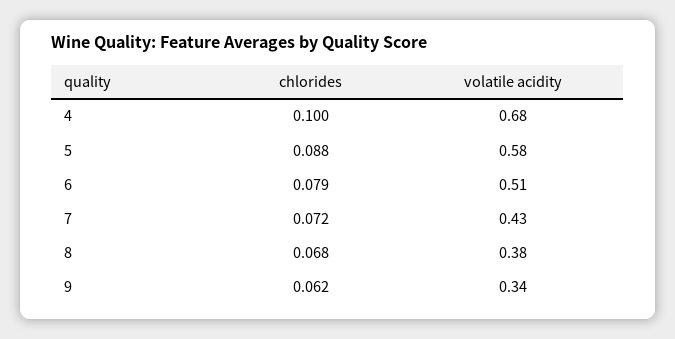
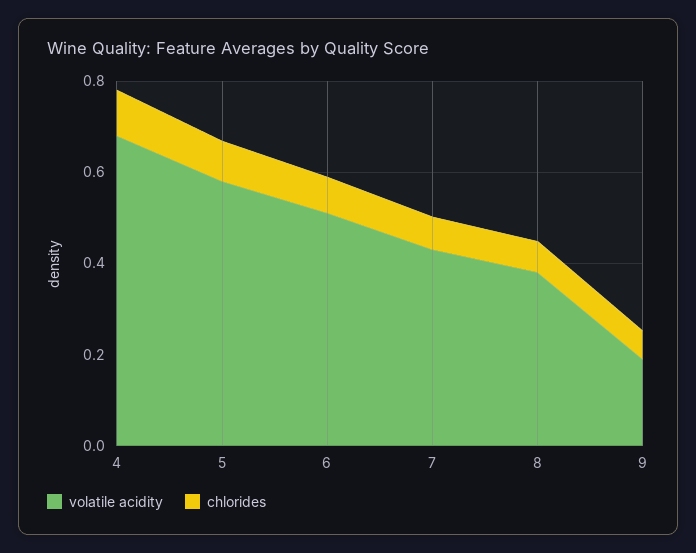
volatile acidity, 9: 0.34 -> 0.2

